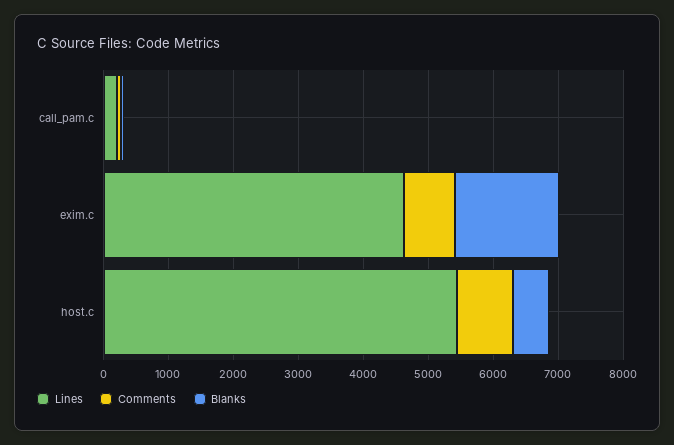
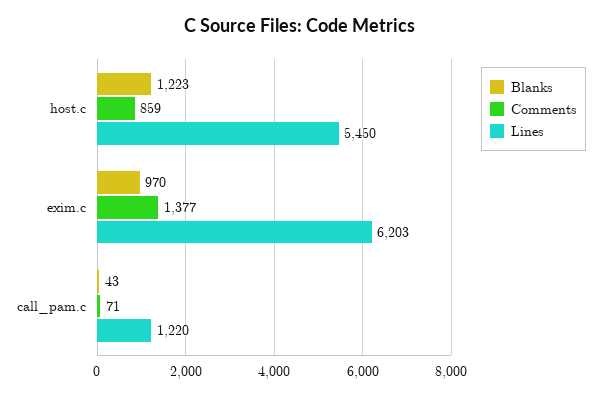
Lines, call_pam.c: 200 -> 1220
Lines, exim.c: 4600 -> 6203
Comments, exim.c: 800 -> 1377
Blanks, exim.c: 1600 -> 970
Blanks, host.c: 600 -> 1223

